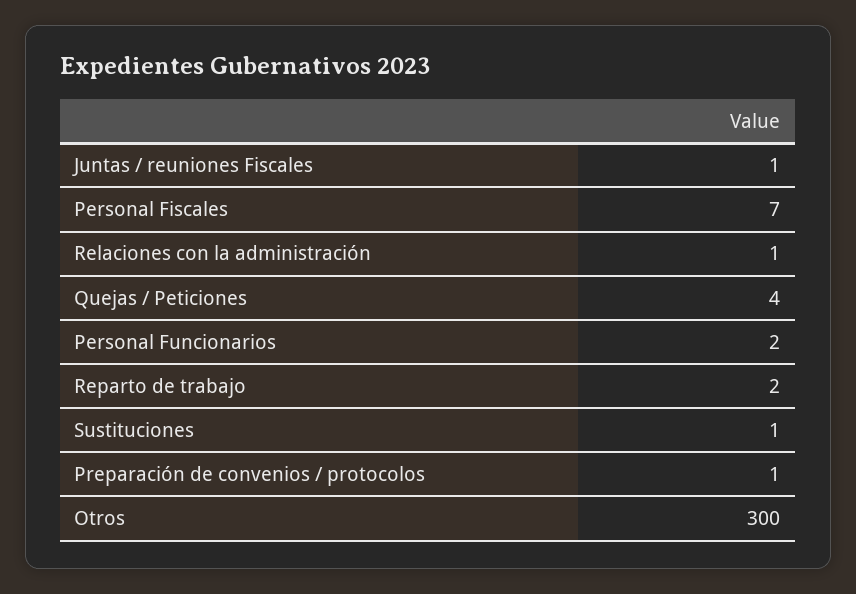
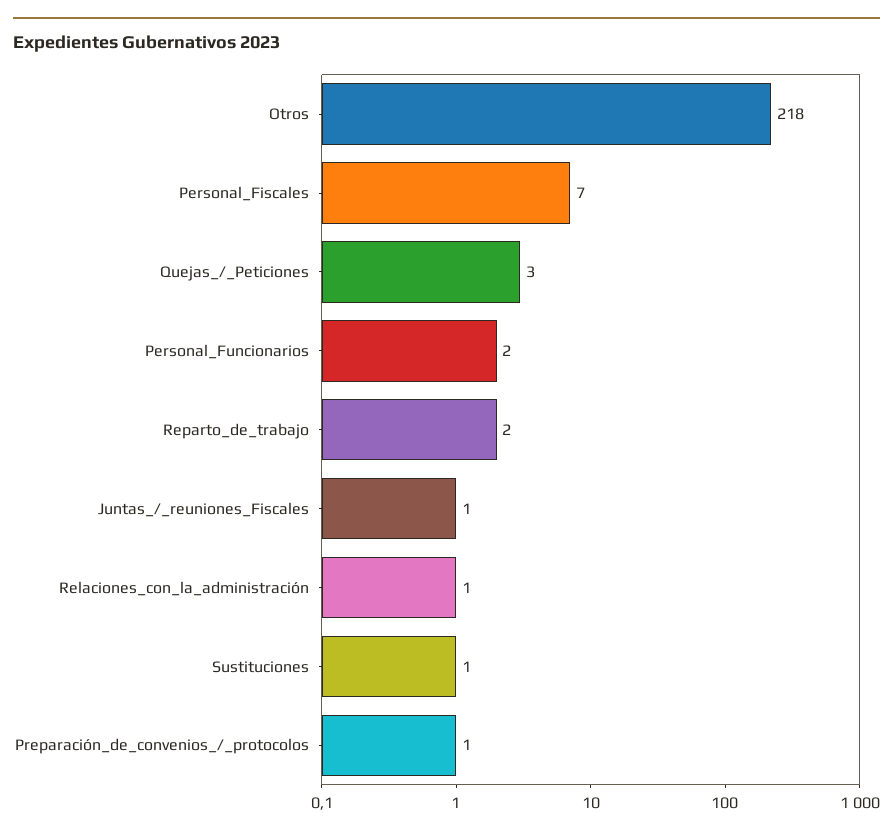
Quejas / Peticiones: 4 -> 3
Otros: 300 -> 218

